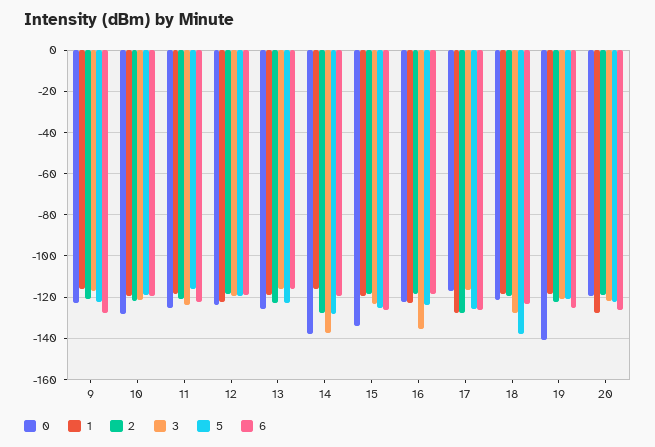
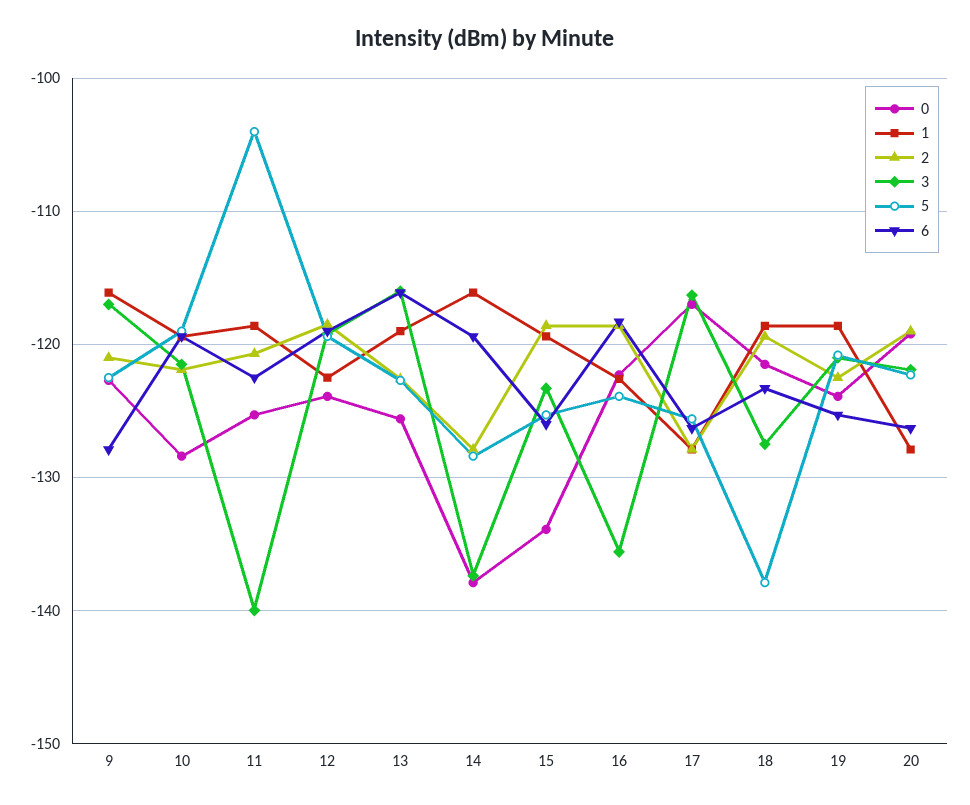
3, 11: -125 -> -140
5, 11: -115 -> -104
0, 19: -140 -> -124

